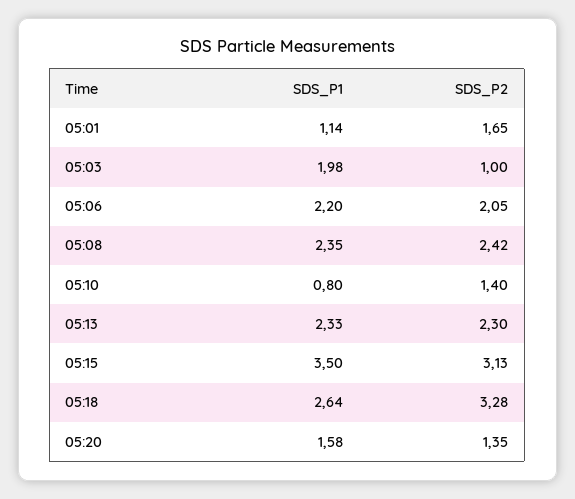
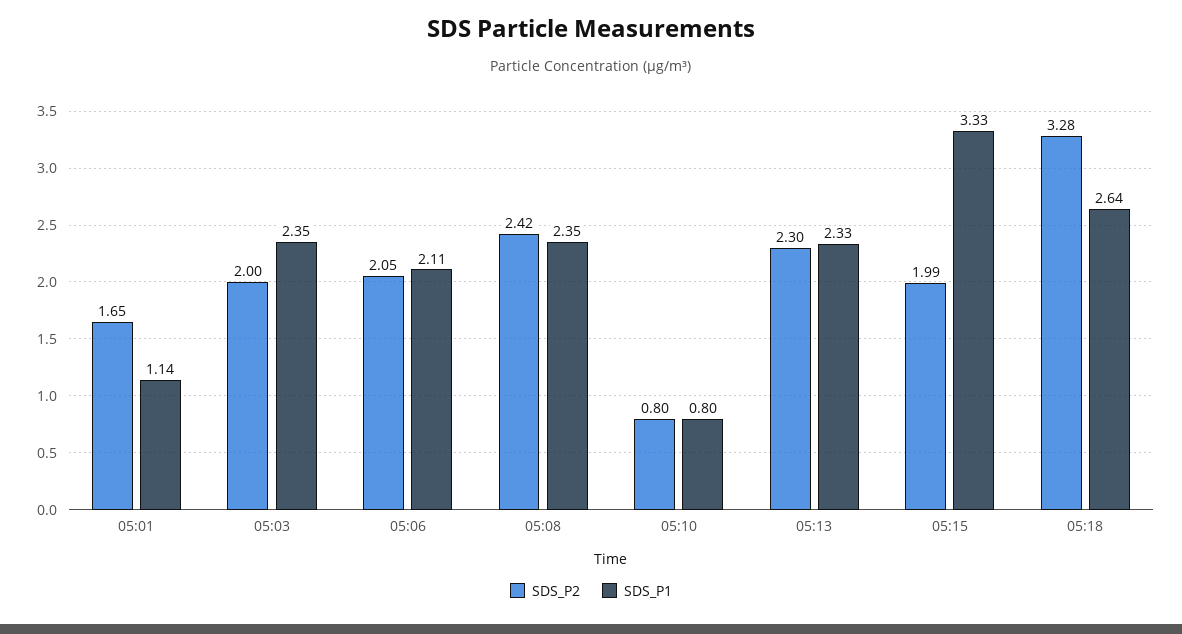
SDS_P1, 05:03: 1.98 -> 2.35
SDS_P2, 05:03: 1 -> 2
SDS_P1, 05:06: 2.2 -> 2.11
SDS_P2, 05:10: 1.4 -> 0.8
SDS_P1, 05:15: 3.5 -> 3.33
SDS_P2, 05:15: 3.13 -> 1.99
SDS_P1, 05:20: 1.58 -> none
SDS_P2, 05:20: 1.35 -> none

